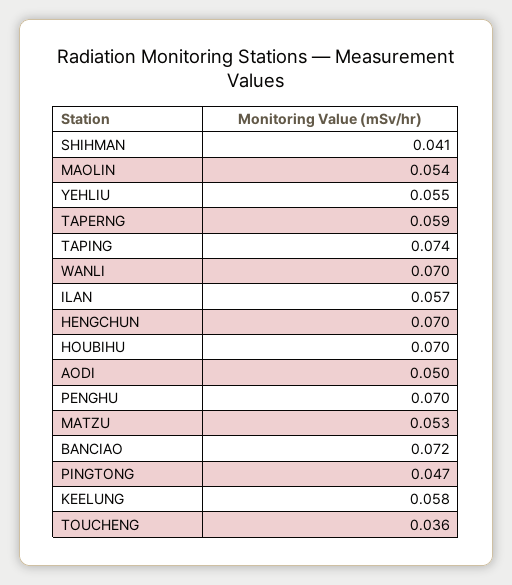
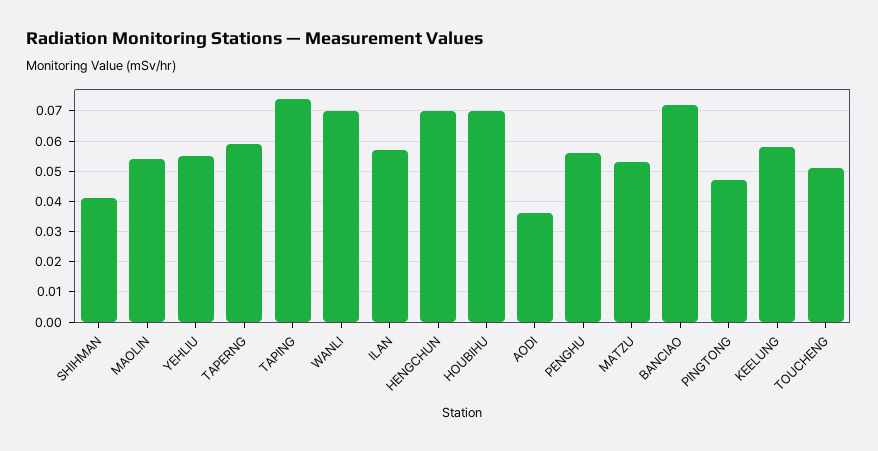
AODI: 0.05 -> 0.035
PENGHU: 0.07 -> 0.055
TOUCHENG: 0.036 -> 0.05

